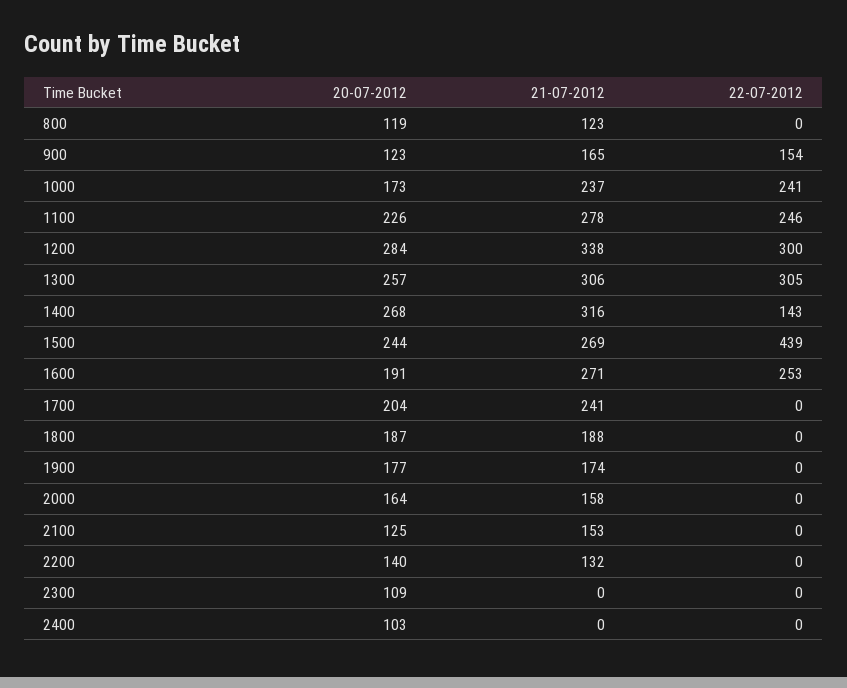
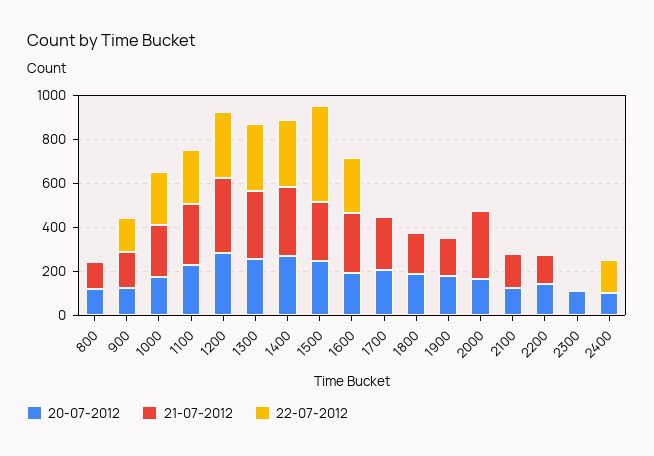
22-07-2012, 1400: 143 -> 300
21-07-2012, 2000: 158 -> 300
22-07-2012, 2400: 0 -> 150

